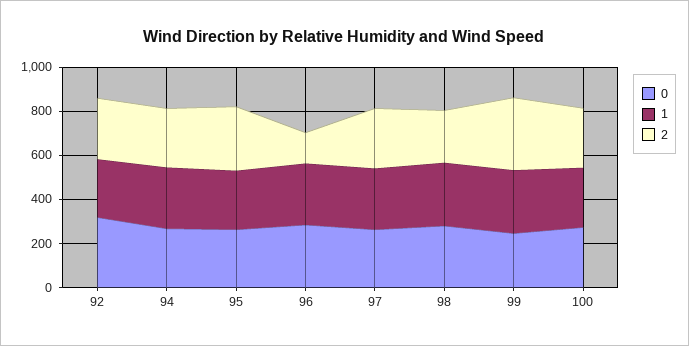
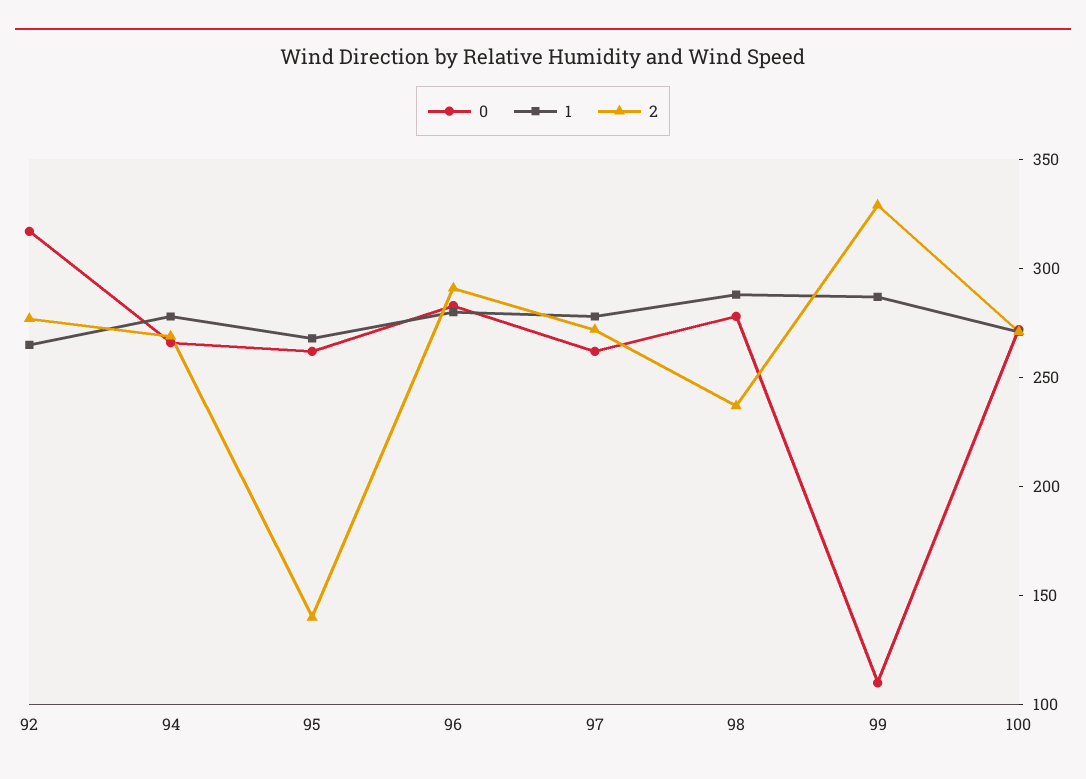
2, 95: 300 -> 140
2, 96: 150 -> 290
0, 99: 250 -> 110

